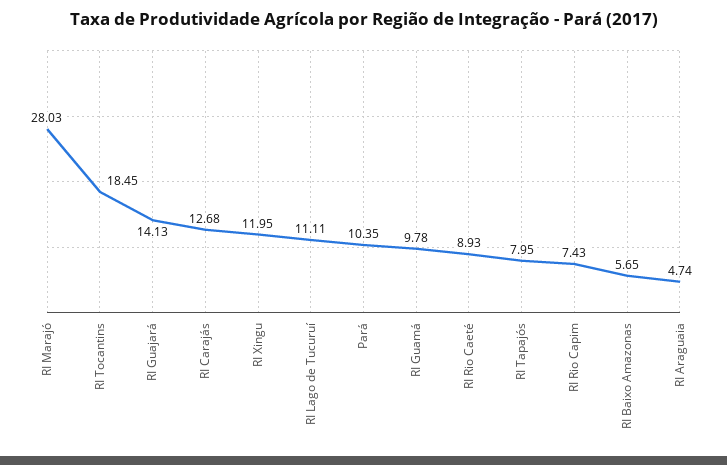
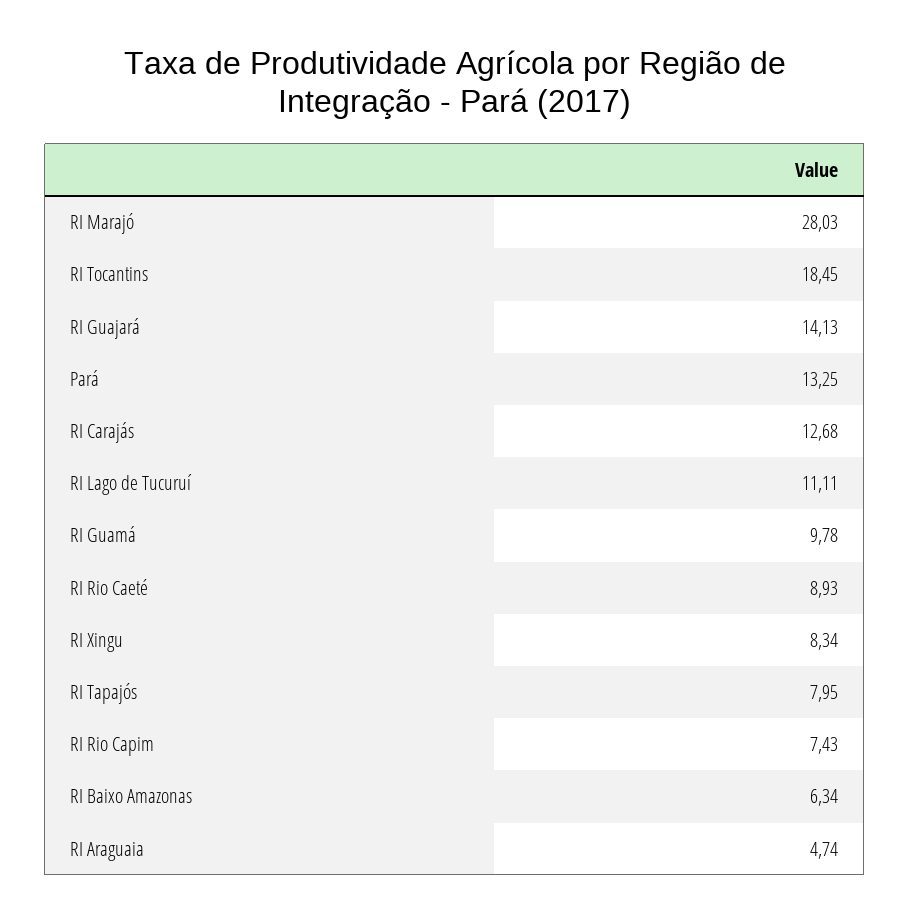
RI Xingu: 11.95 -> 8.34
Pará: 10.35 -> 13.25
RI Baixo Amazonas: 5.65 -> 6.34

